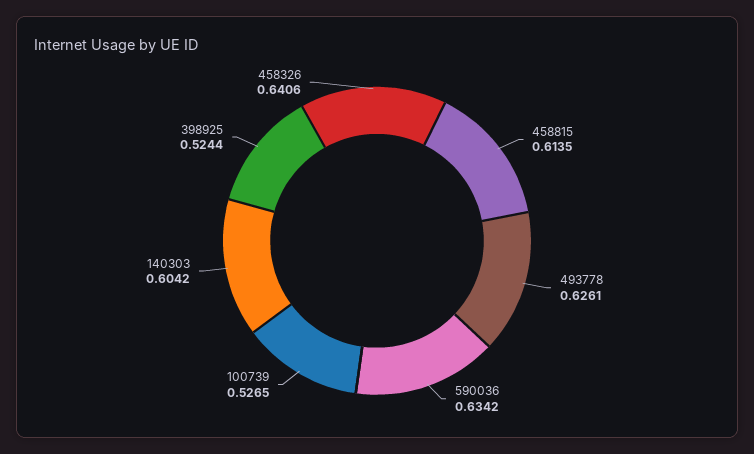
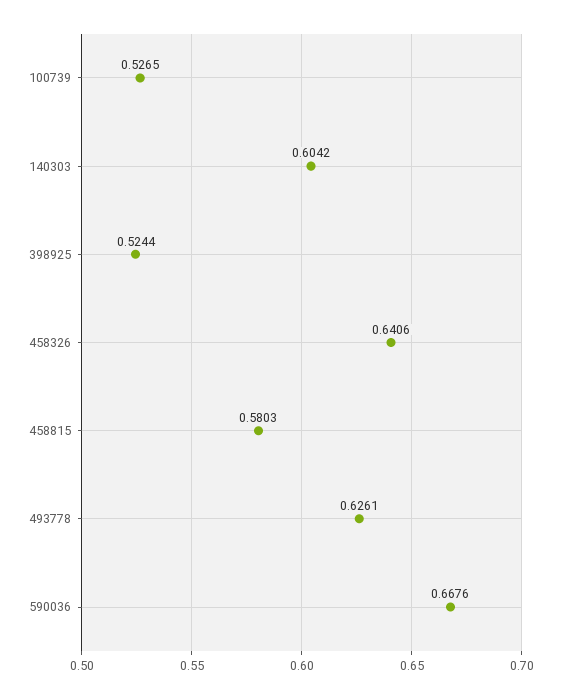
458815: 0.6135 -> 0.5803
590036: 0.6342 -> 0.6676

